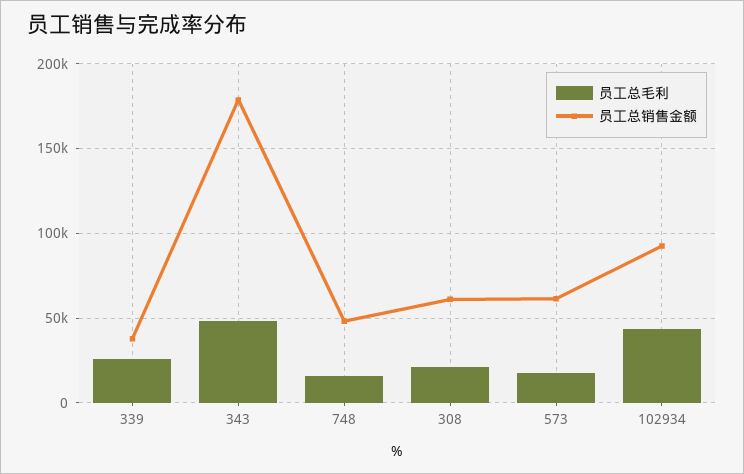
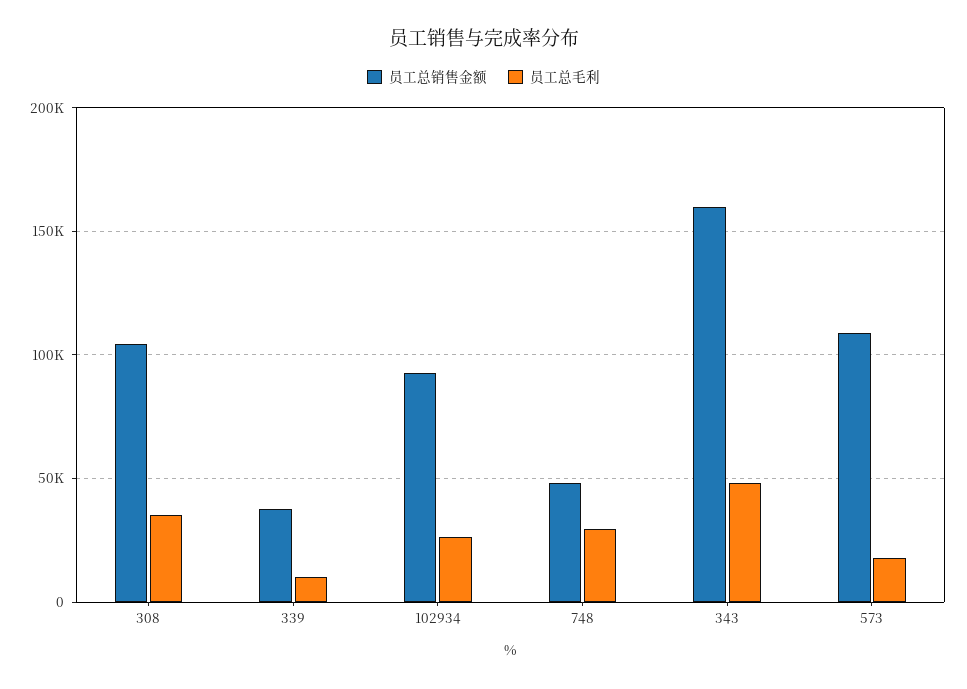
员工总毛利, 339: 25000 -> 10000
员工总销售金额, 343: 180000 -> 160000
员工总毛利, 748: 15000 -> 30000
员工总毛利, 308: 20000 -> 35000
员工总销售金额, 308: 60000 -> 105000
员工总销售金额, 573: 60000 -> 110000
员工总毛利, 102934: 45000 -> 25000

